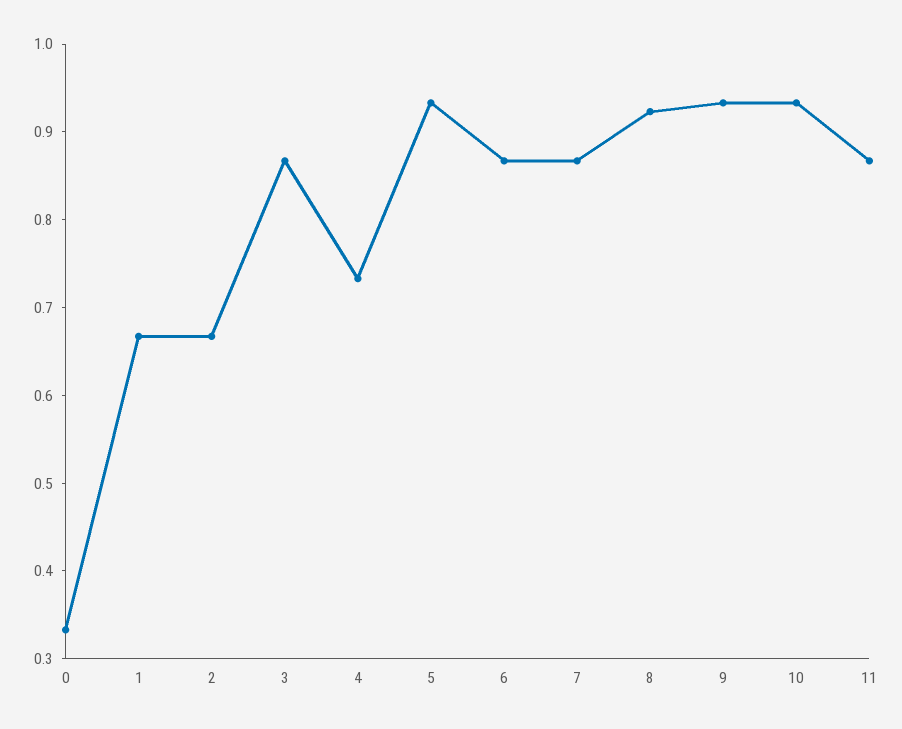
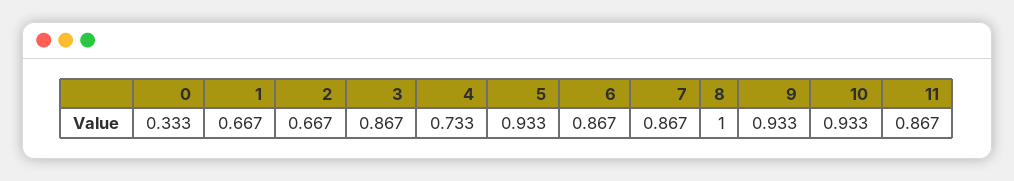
8: 0.92 -> 1

